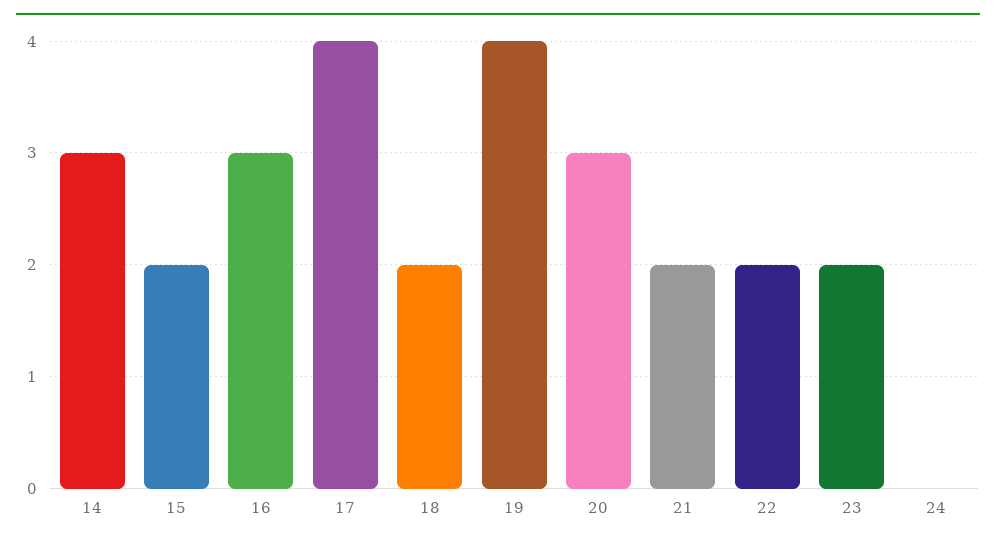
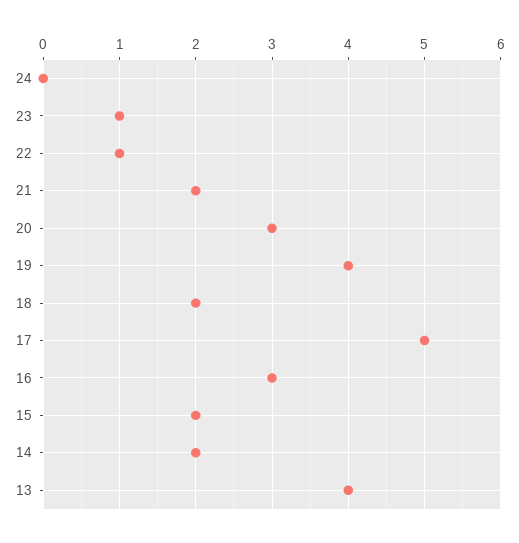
14: 3 -> 2
17: 4 -> 5
22: 2 -> 1
23: 2 -> 1
13: none -> 4

